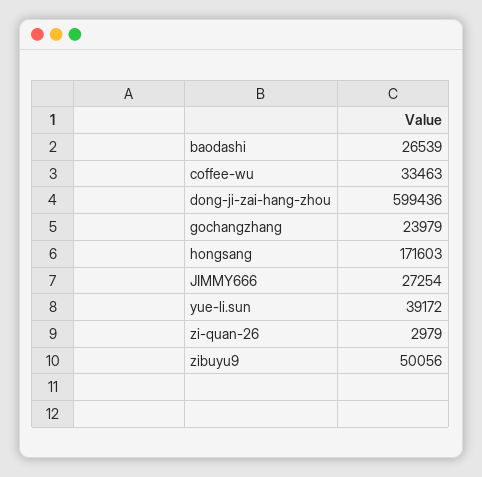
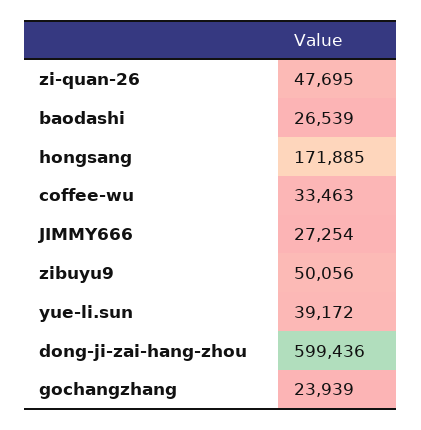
gochangzhang: 23979 -> 23939
hongsang: 171603 -> 171885
zi-quan-26: 2979 -> 47695

